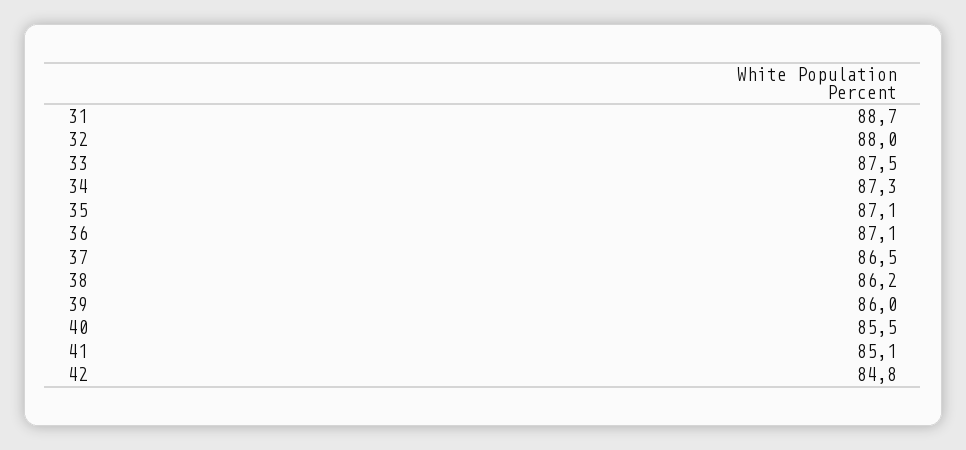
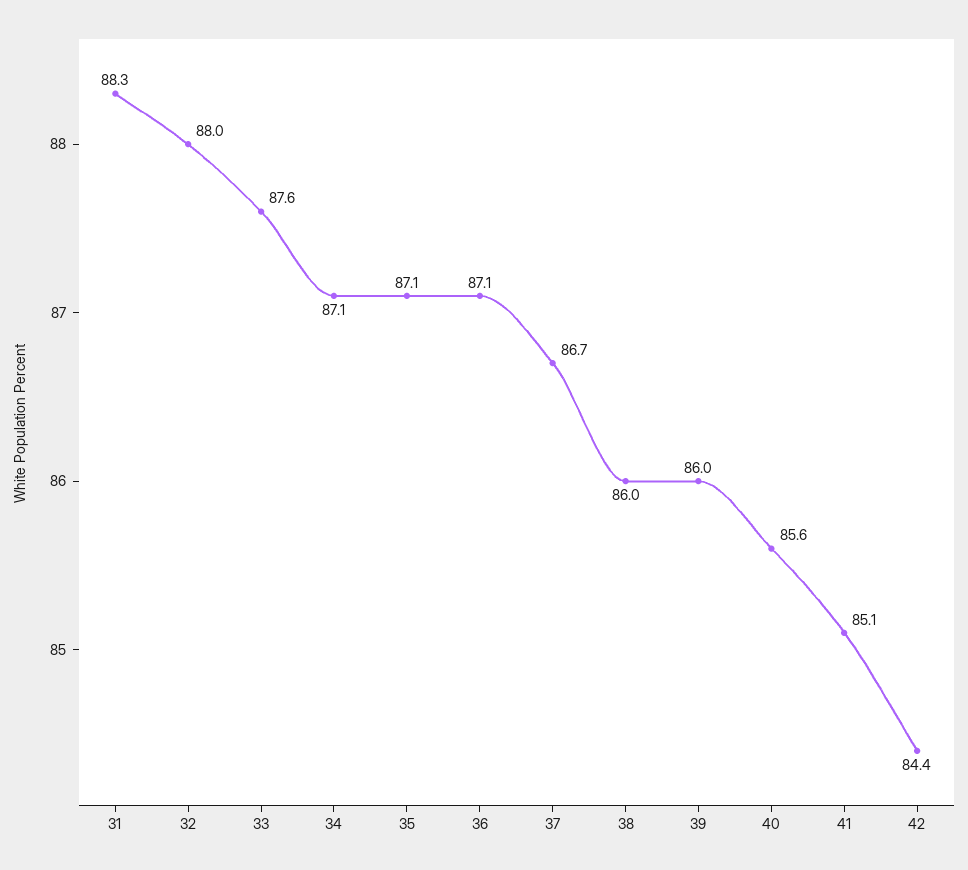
31: 88.7 -> 88.3
33: 87.5 -> 87.6
34: 87.3 -> 87.1
37: 86.5 -> 86.7
38: 86.2 -> 86
40: 85.5 -> 85.6
42: 84.8 -> 84.4

